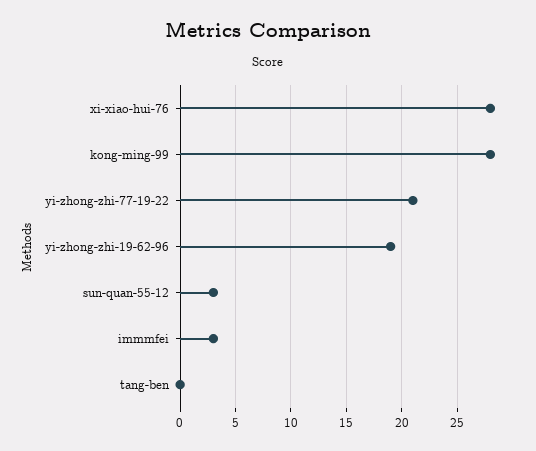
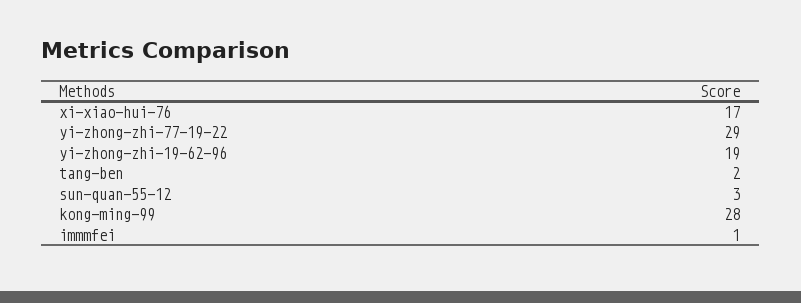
xi-xiao-hui-76: 28 -> 17
yi-zhong-zhi-77-19-22: 21 -> 29
immmfei: 3 -> 1
tang-ben: 0 -> 2

